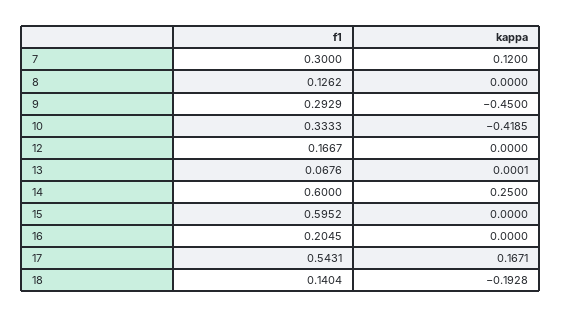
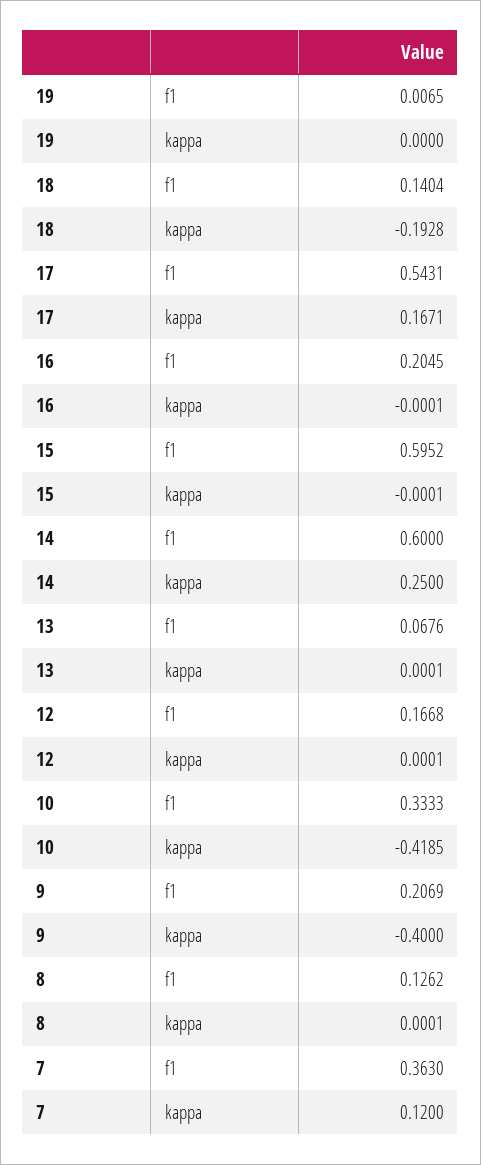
f1, 7: 0.3 -> 0.363
kappa, 8: 0 -> 0.0001
f1, 9: 0.2929 -> 0.2069
kappa, 9: -0.45 -> -0.4
f1, 12: 0.1667 -> 0.1668
kappa, 12: 0 -> 0.0001
kappa, 15: 0 -> -0.0001
kappa, 16: 0 -> -0.0001
f1, 19: none -> 0.0065
kappa, 19: none -> 0

